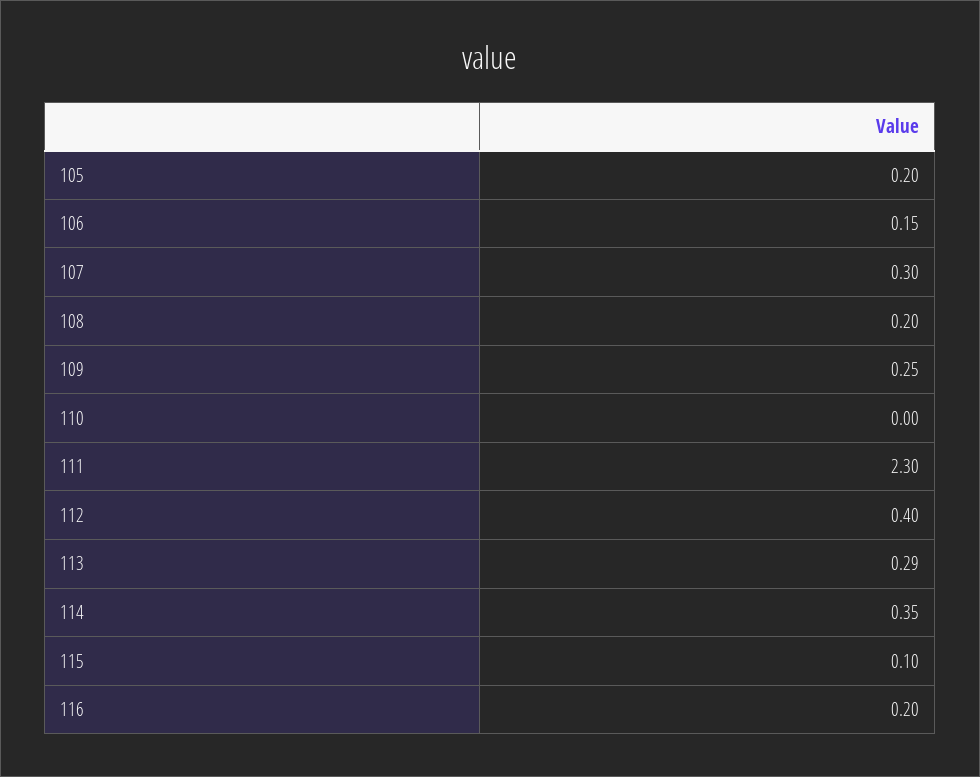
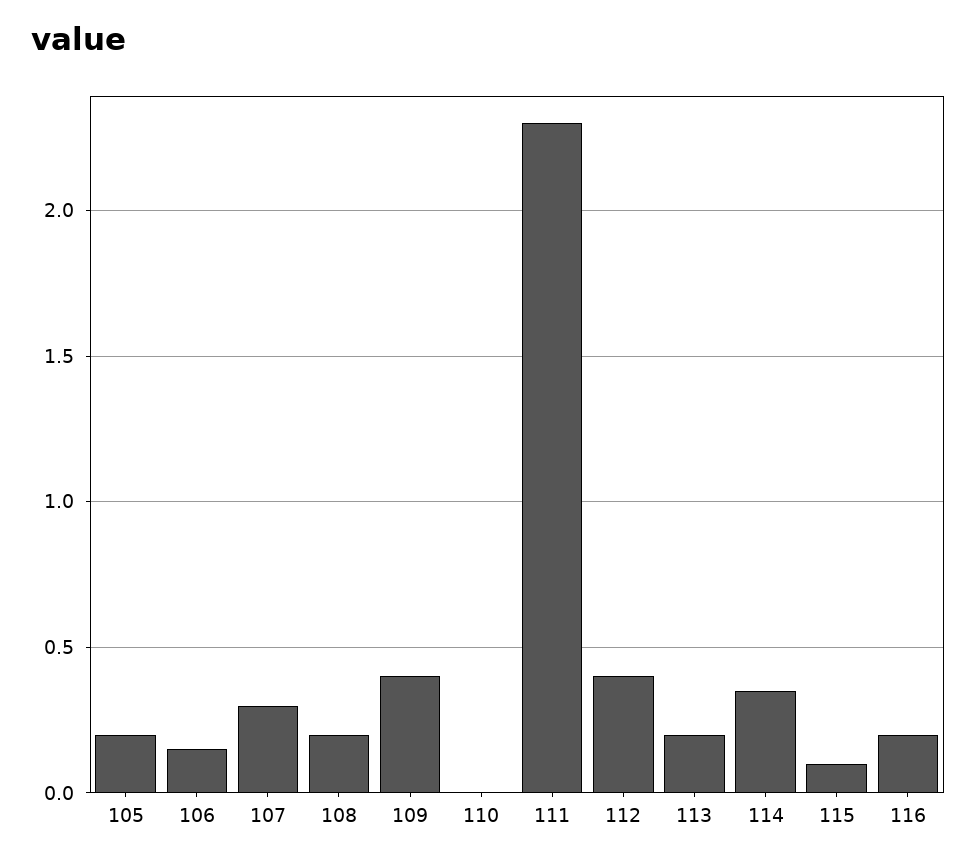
109: 0.25 -> 0.4
113: 0.29 -> 0.2

